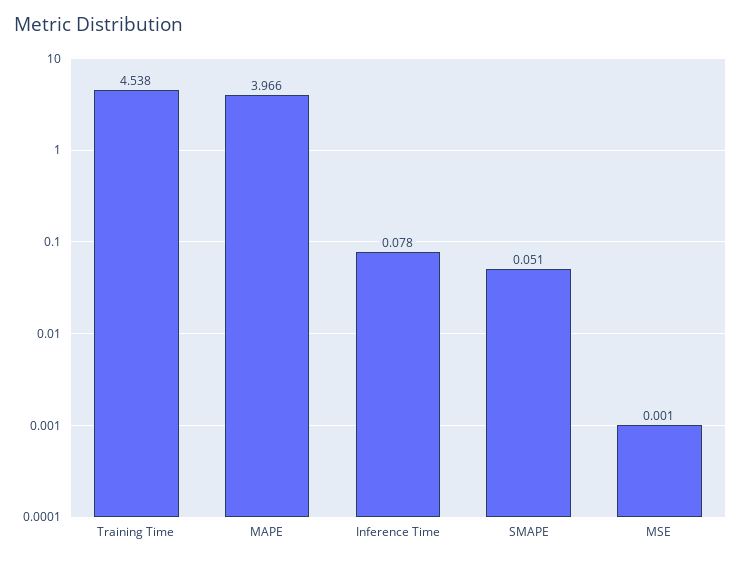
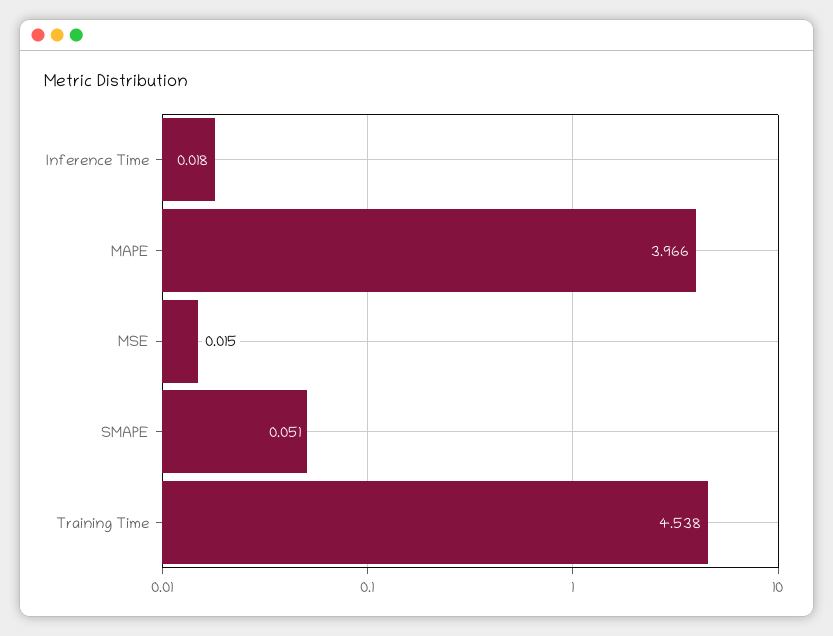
Inference Time: 0.078 -> 0.018
MSE: 0.001 -> 0.015

